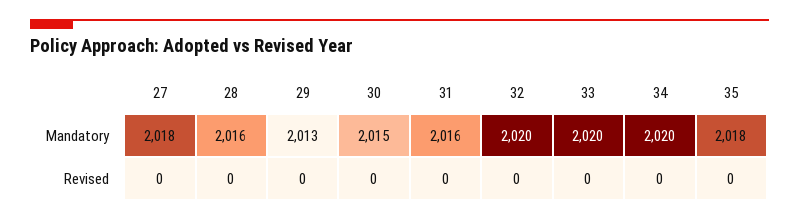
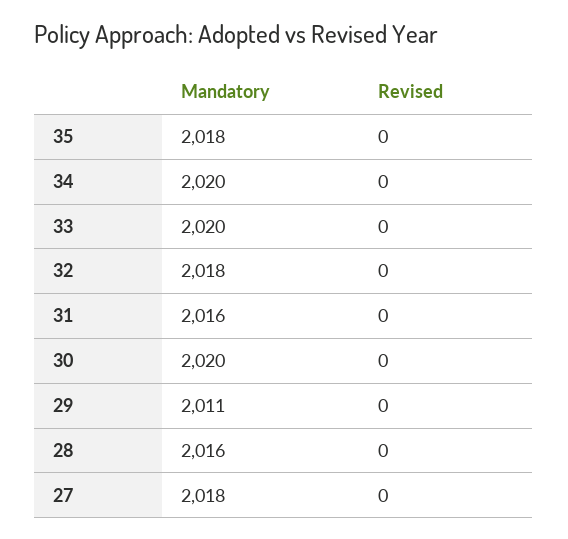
29, Mandatory: 2013 -> 2011
30, Mandatory: 2015 -> 2020
32, Mandatory: 2020 -> 2018

